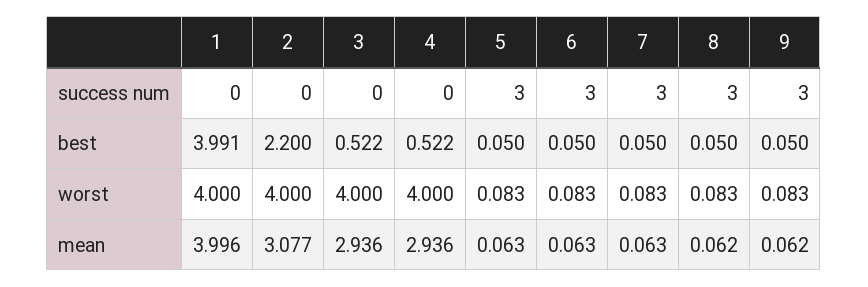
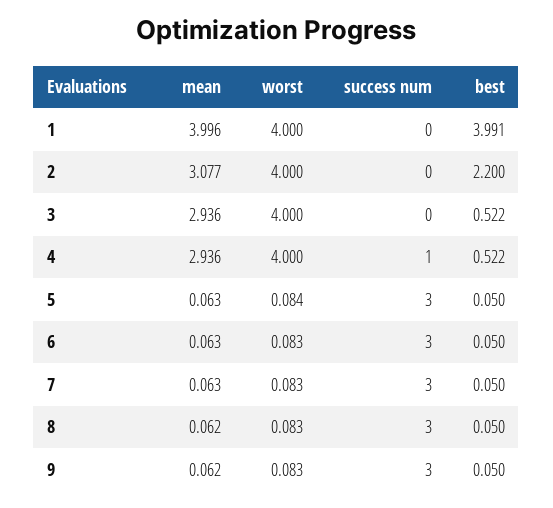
4, success num: 0 -> 1
5, worst: 0.083 -> 0.084

